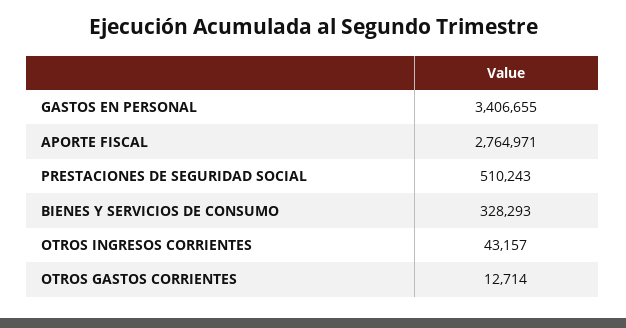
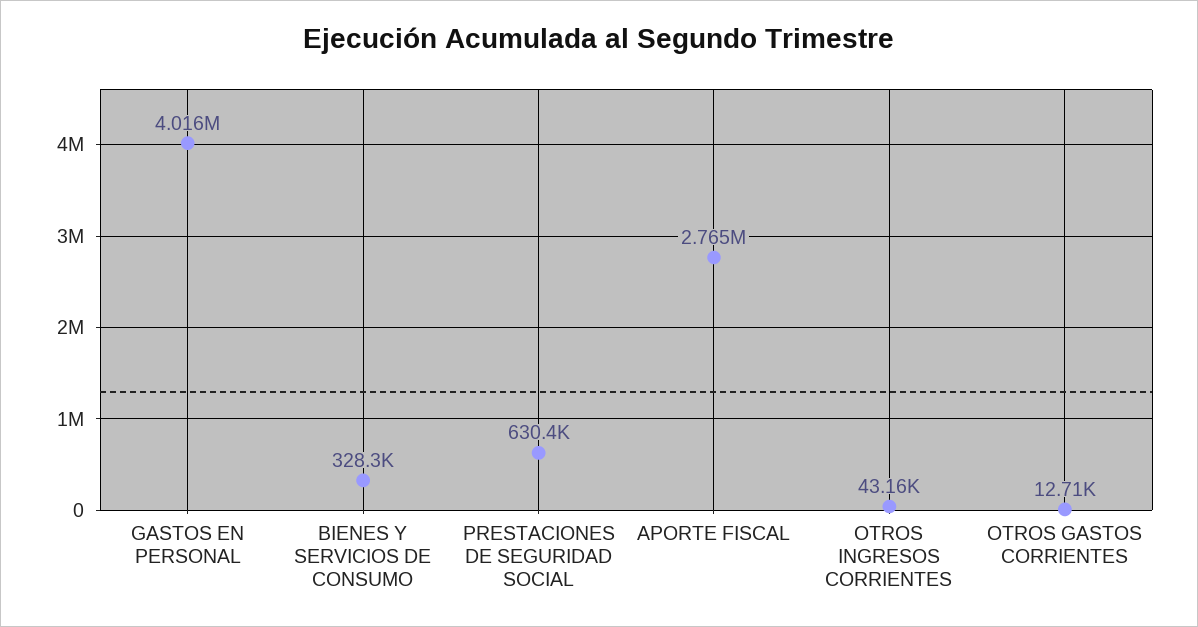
GASTOS EN PERSONAL: 3406655 -> 4016000
PRESTACIONES DE SEGURIDAD SOCIAL: 510243 -> 630400

